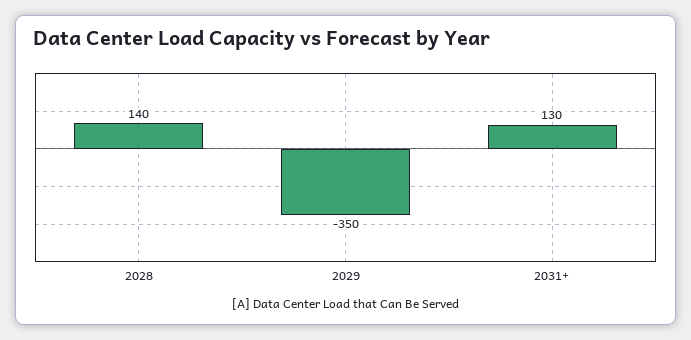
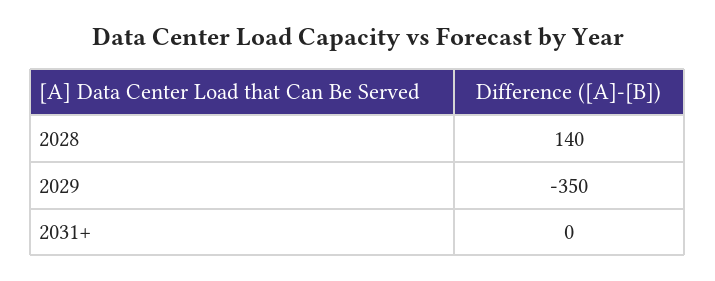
2031+: 130 -> 0

